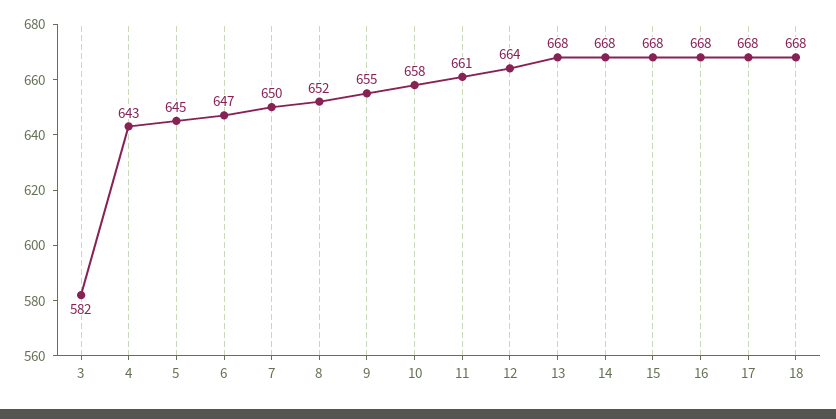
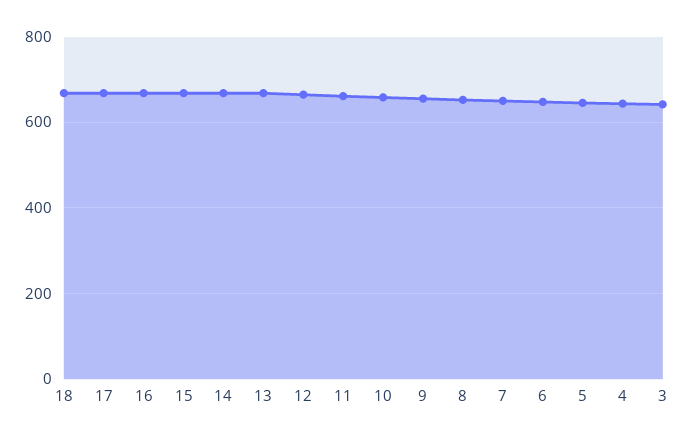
3: 582 -> 640

